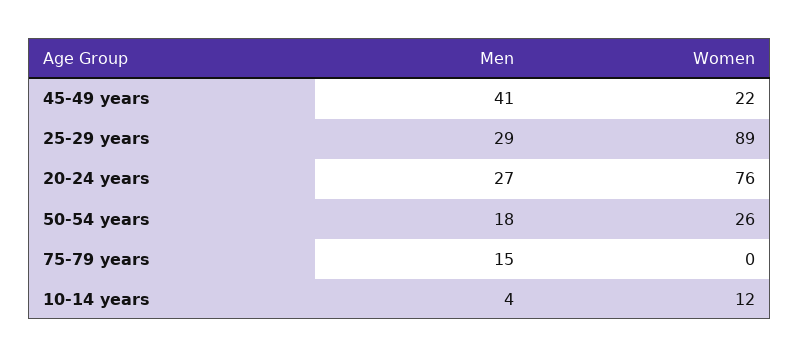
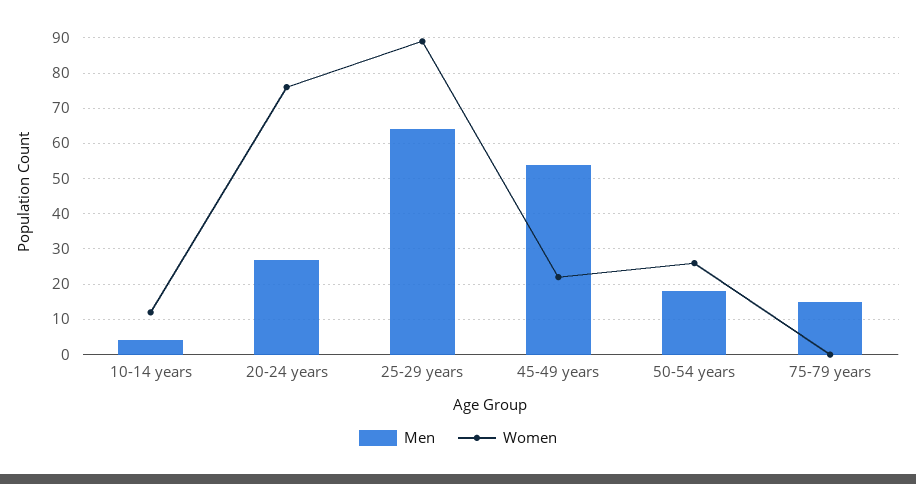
Men, 45-49 years: 41 -> 55
Men, 25-29 years: 29 -> 65

